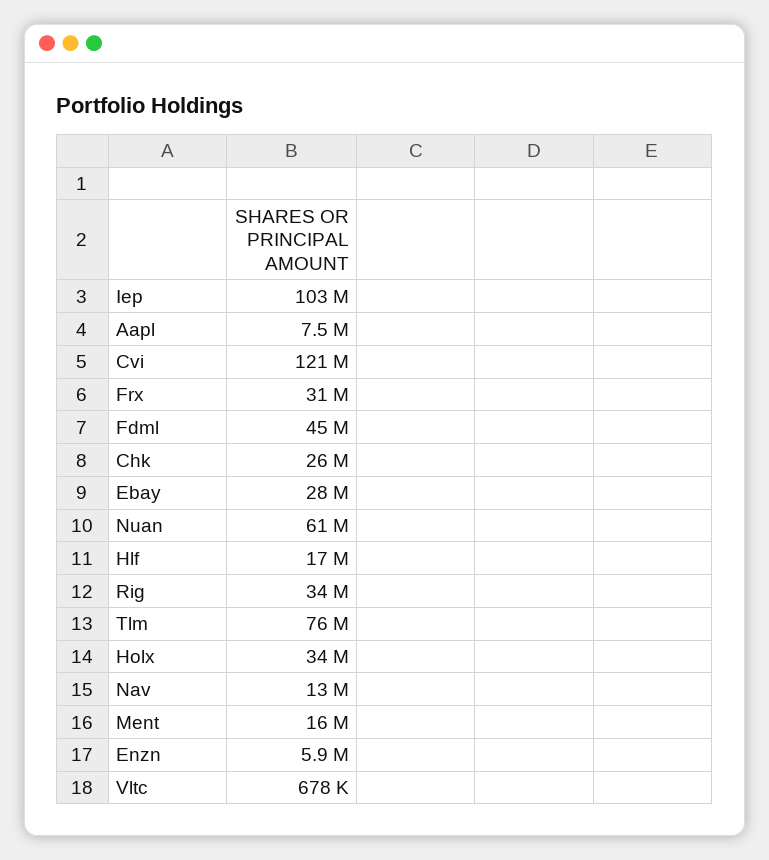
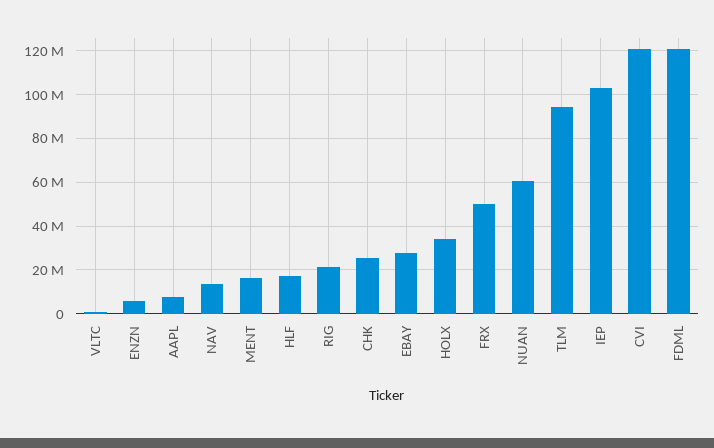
Frx: 31000000 -> 50000000
Fdml: 45000000 -> 120000000
Rig: 34000000 -> 20000000
Tlm: 76000000 -> 95000000

